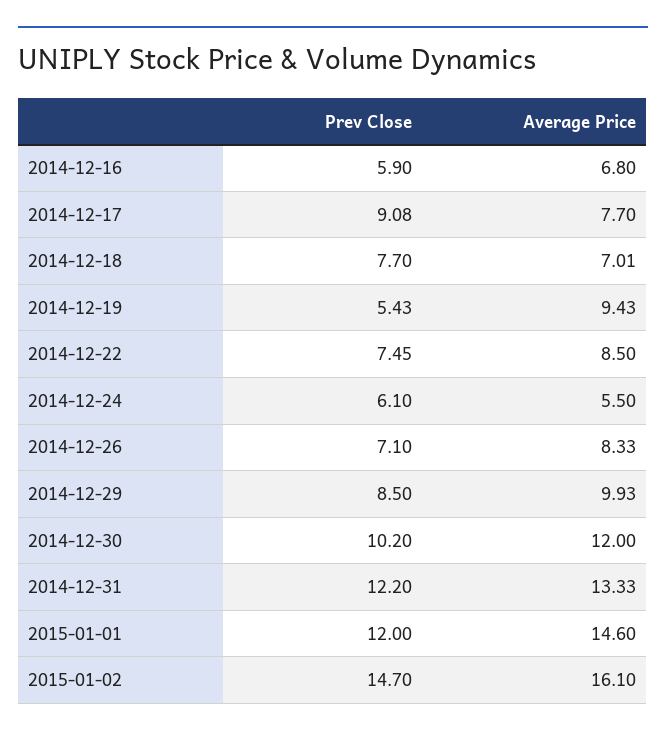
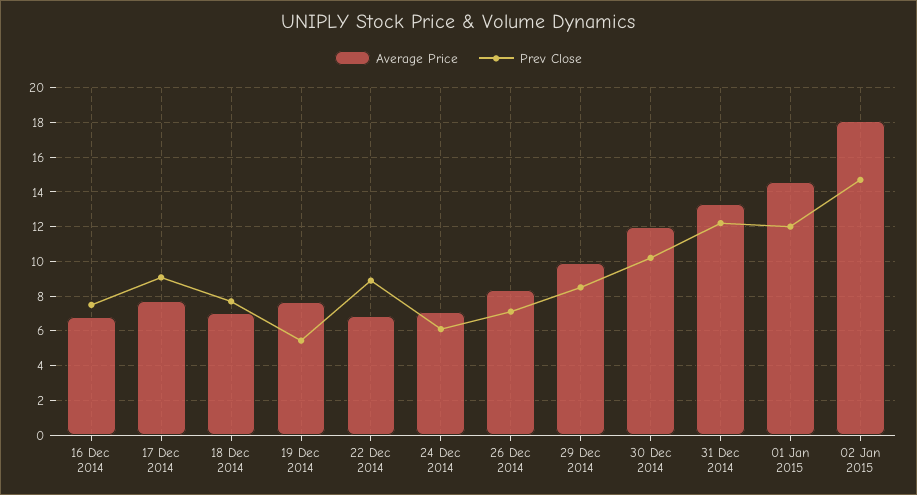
Prev Close, 2014-12-16: 5.9 -> 7.5
Average Price, 2014-12-19: 9.43 -> 7.5
Prev Close, 2014-12-22: 7.45 -> 9
Average Price, 2014-12-22: 8.5 -> 7
Average Price, 2014-12-24: 5.5 -> 7
Average Price, 2015-01-02: 16.1 -> 18

